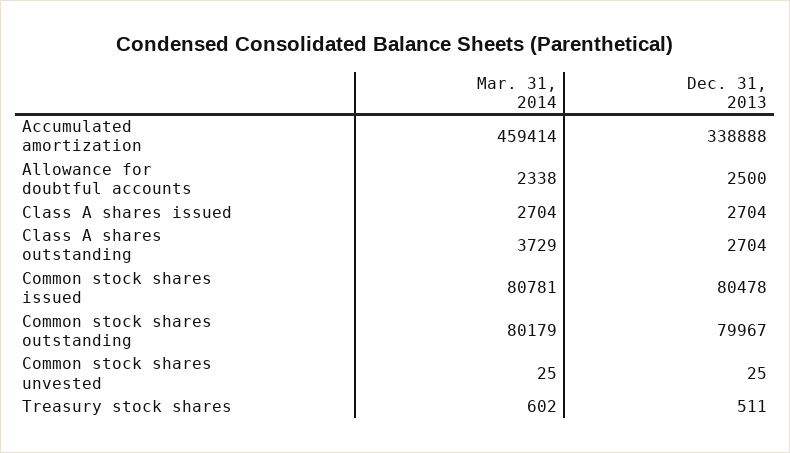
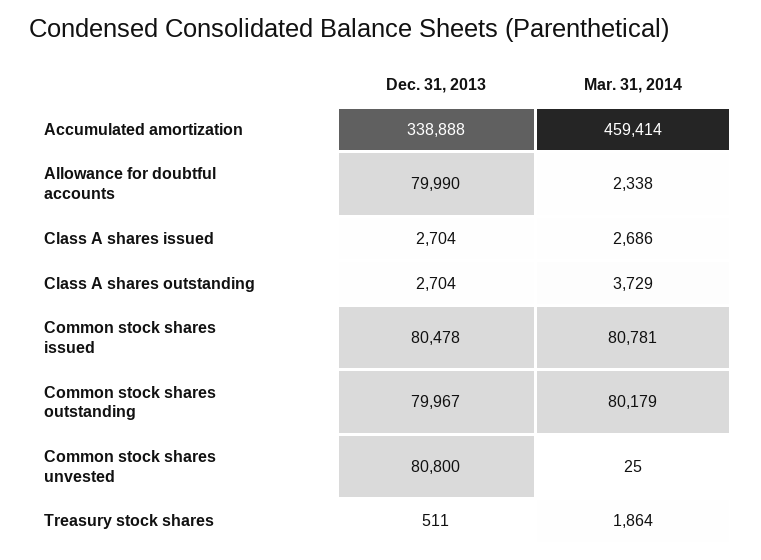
Dec. 31, 2013, Allowance for doubtful accounts: 2500 -> 79990
Mar. 31, 2014, Class A shares issued: 2704 -> 2686
Dec. 31, 2013, Common stock shares unvested: 25 -> 80800
Mar. 31, 2014, Treasury stock shares: 602 -> 1864

